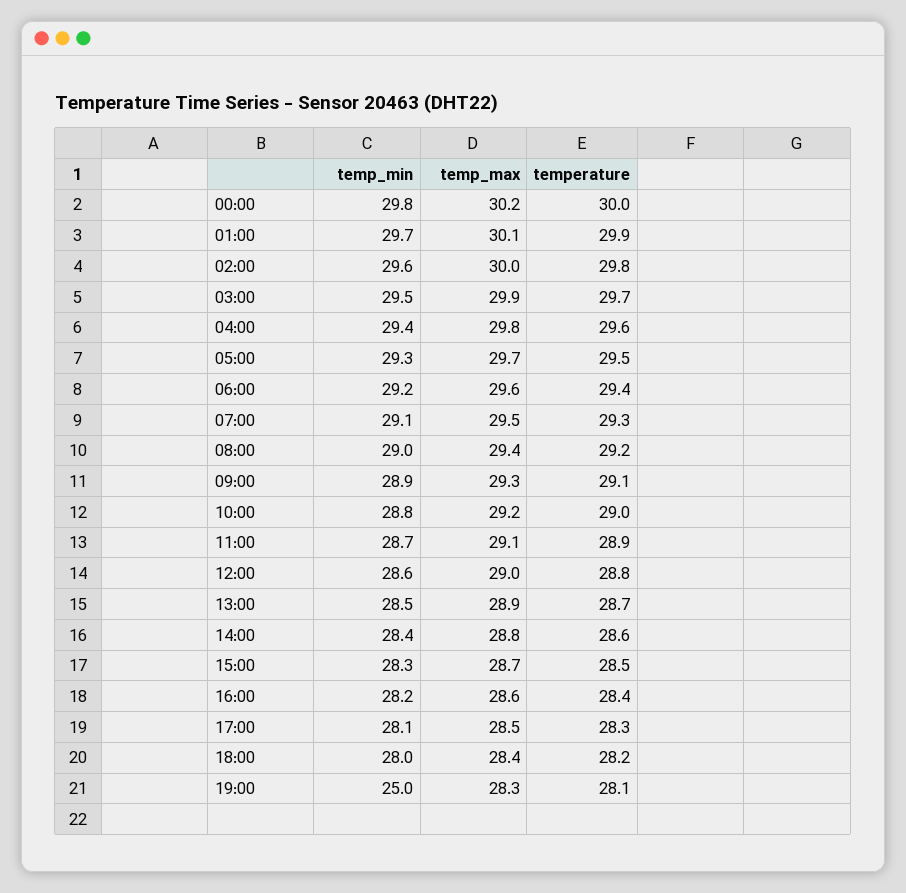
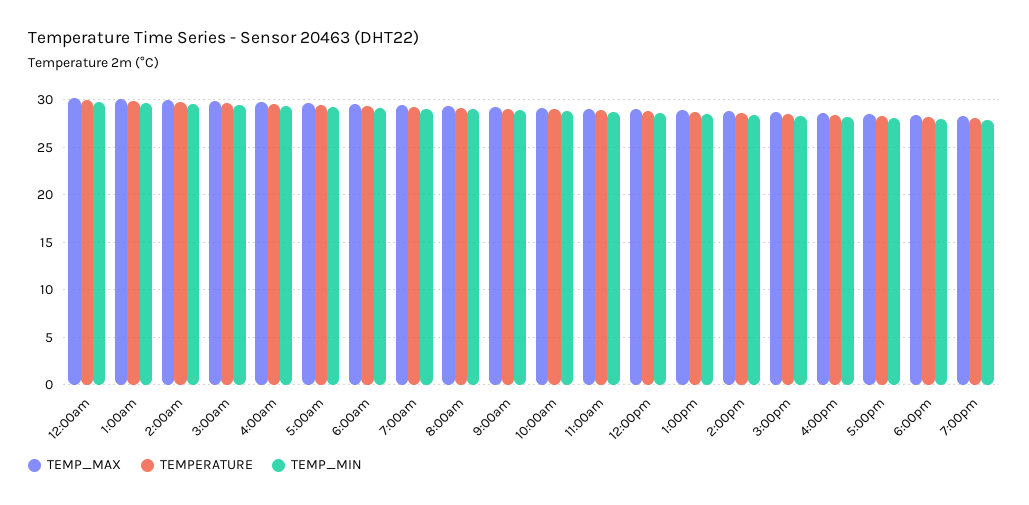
temp_min, 19:00: 25 -> 28

